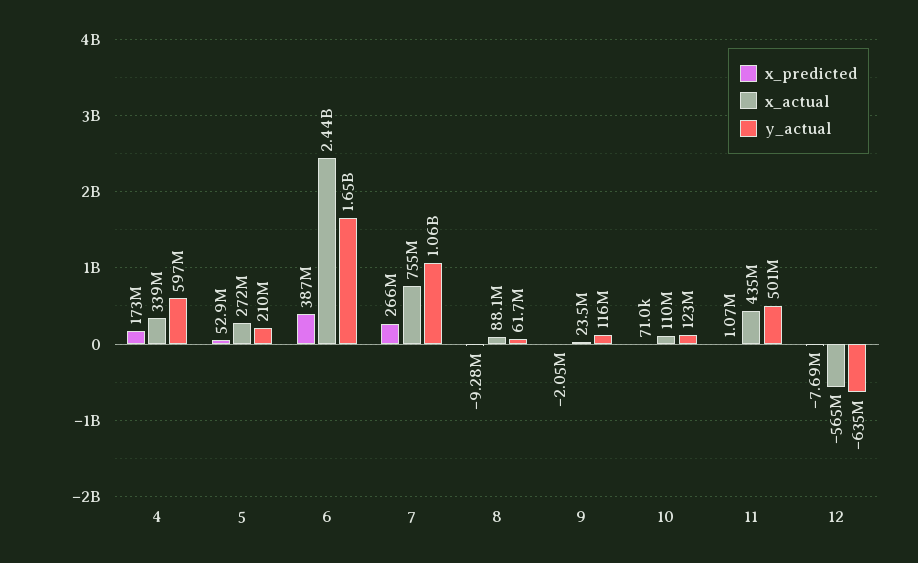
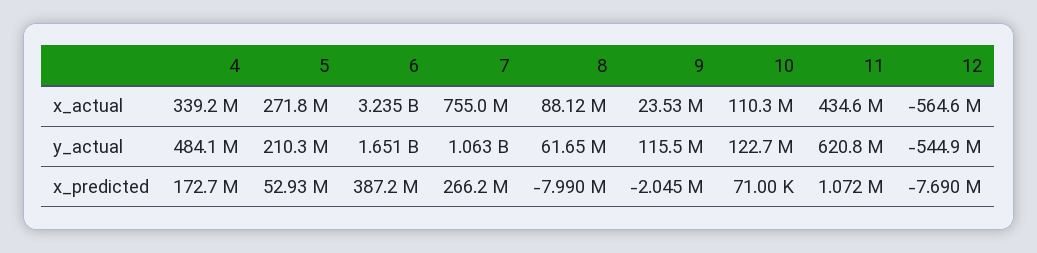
y_actual, 4: 597000000 -> 484100000
x_actual, 6: 2440000000 -> 3235000000
x_predicted, 8: -9280000 -> -7990000
y_actual, 11: 501000000 -> 620800000
y_actual, 12: -635000000 -> -544900000

